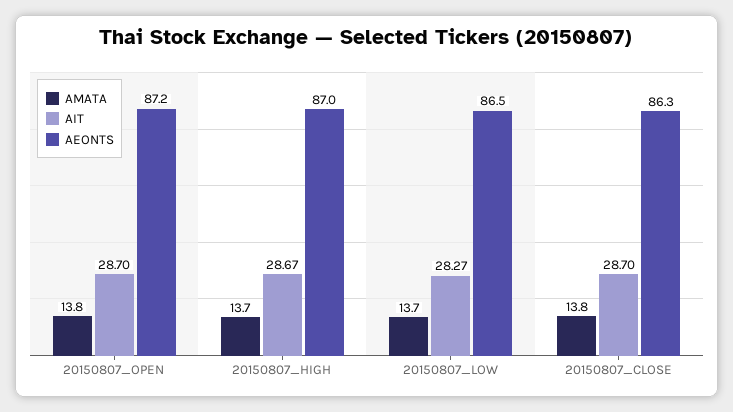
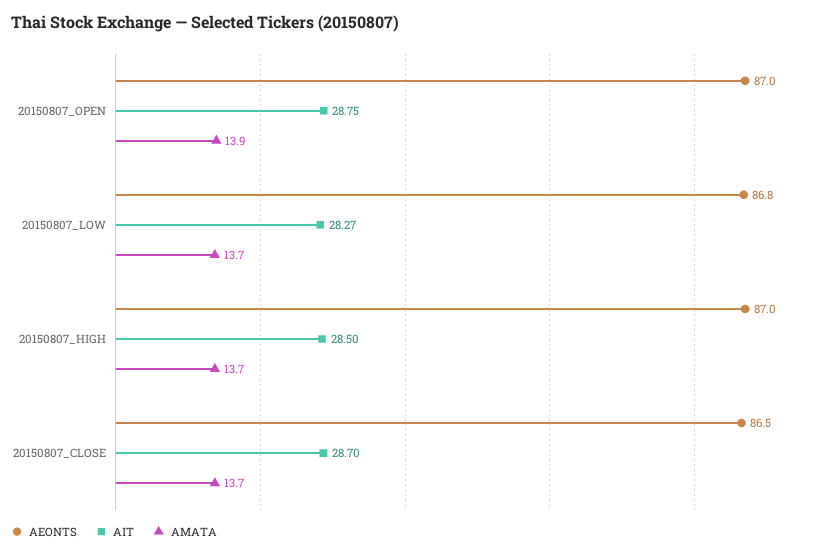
AMATA, 20150807_OPEN: 13.8 -> 13.9
AIT, 20150807_OPEN: 28.7 -> 28.75
AEONTS, 20150807_OPEN: 87.2 -> 87
AIT, 20150807_HIGH: 28.67 -> 28.5
AEONTS, 20150807_LOW: 86.5 -> 86.8
AMATA, 20150807_CLOSE: 13.8 -> 13.7
AEONTS, 20150807_CLOSE: 86.3 -> 86.5

